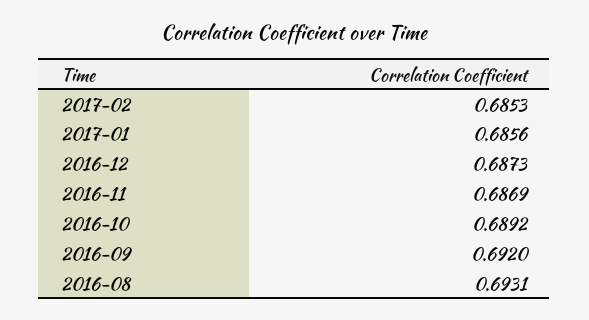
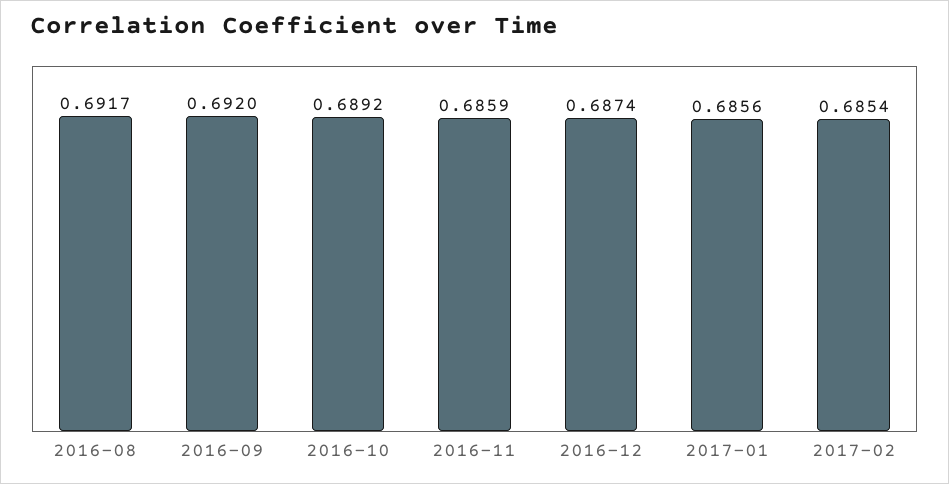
2017-02: 0.6853 -> 0.6854
2016-12: 0.6873 -> 0.6874
2016-11: 0.6869 -> 0.6859
2016-08: 0.6931 -> 0.6917

